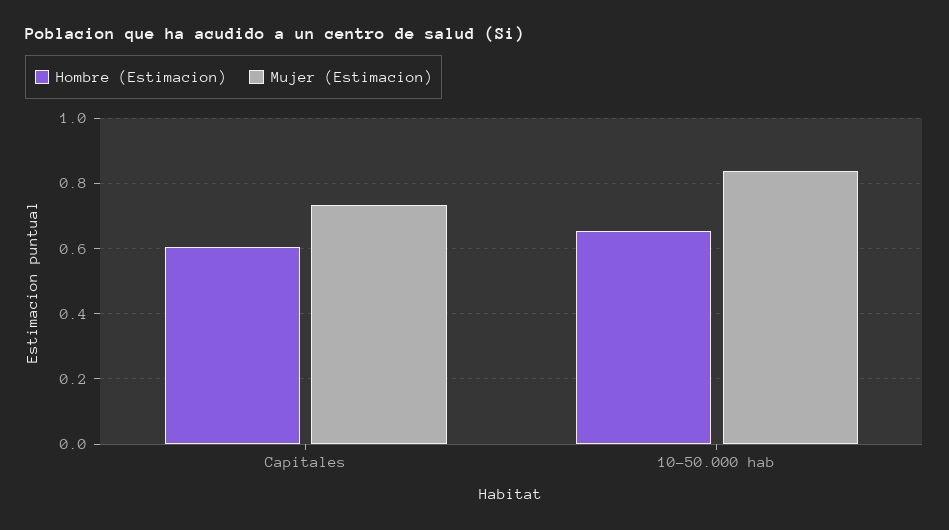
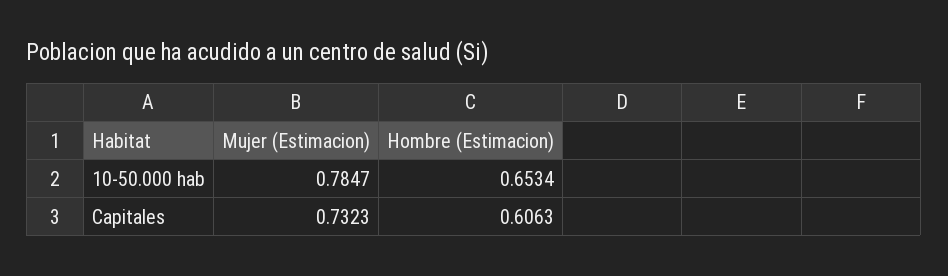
Mujer (Estimacion), 10-50.000 hab: 0.84 -> 0.7847

